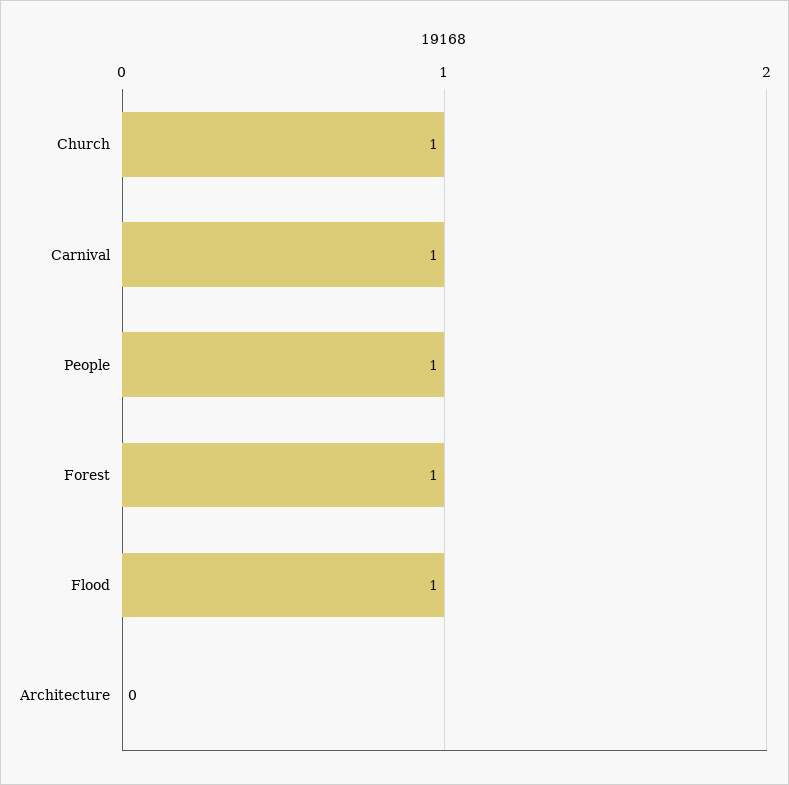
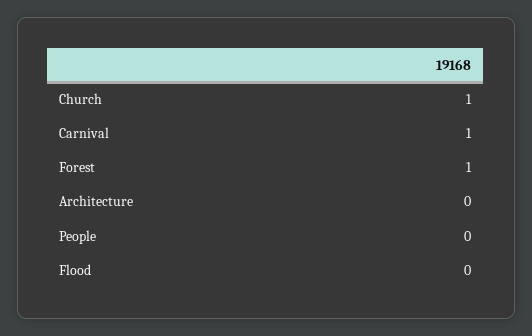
People: 1 -> 0
Flood: 1 -> 0

